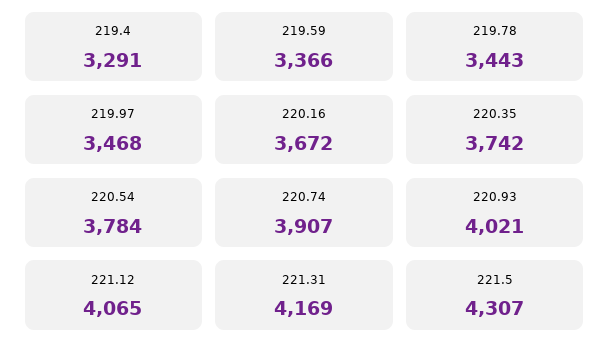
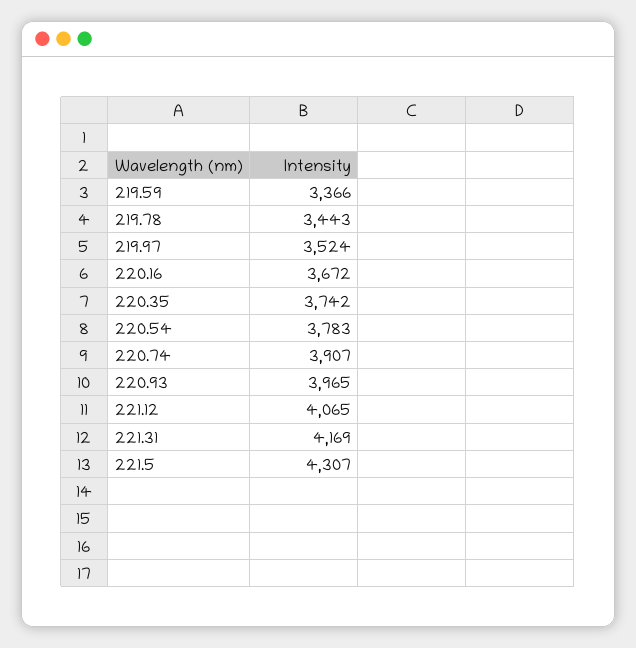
219.4: 3291 -> none
219.97: 3468 -> 3524
220.54: 3784 -> 3783
220.93: 4021 -> 3965

